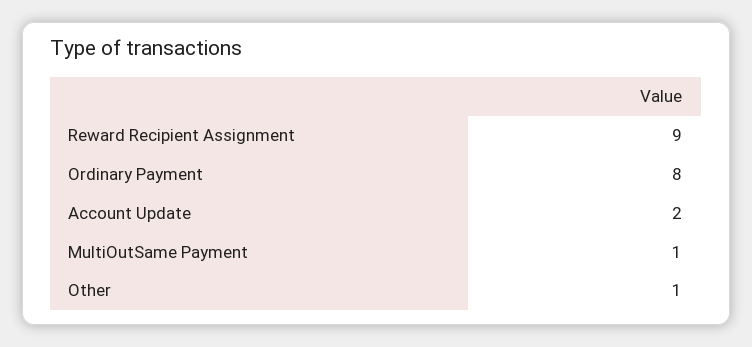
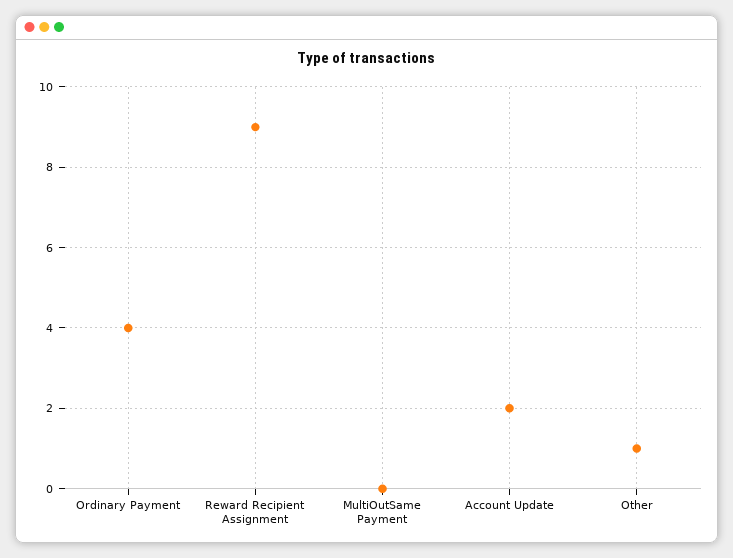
Ordinary Payment: 8 -> 4
MultiOutSame Payment: 1 -> 0

